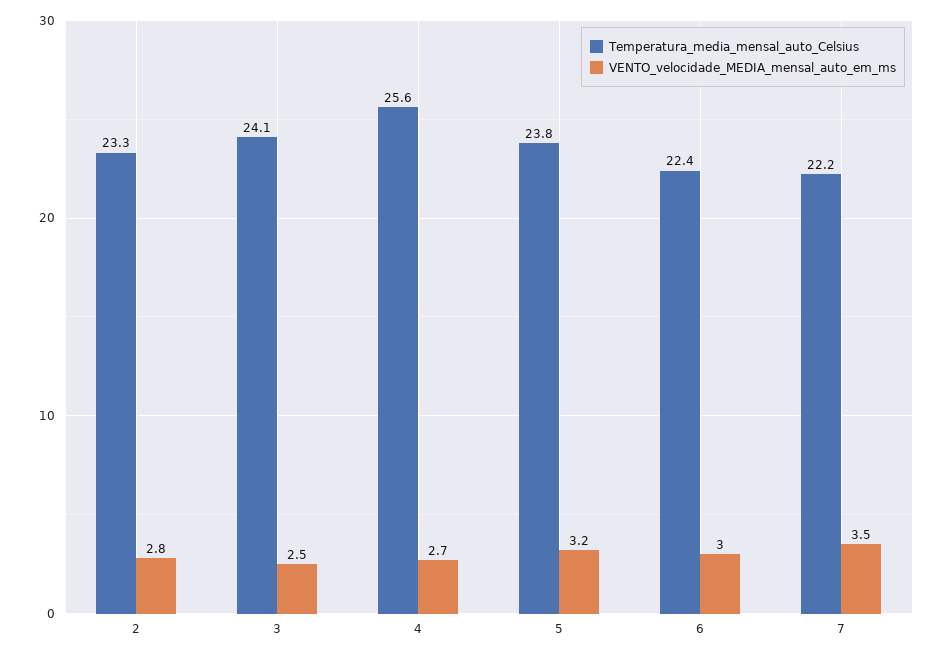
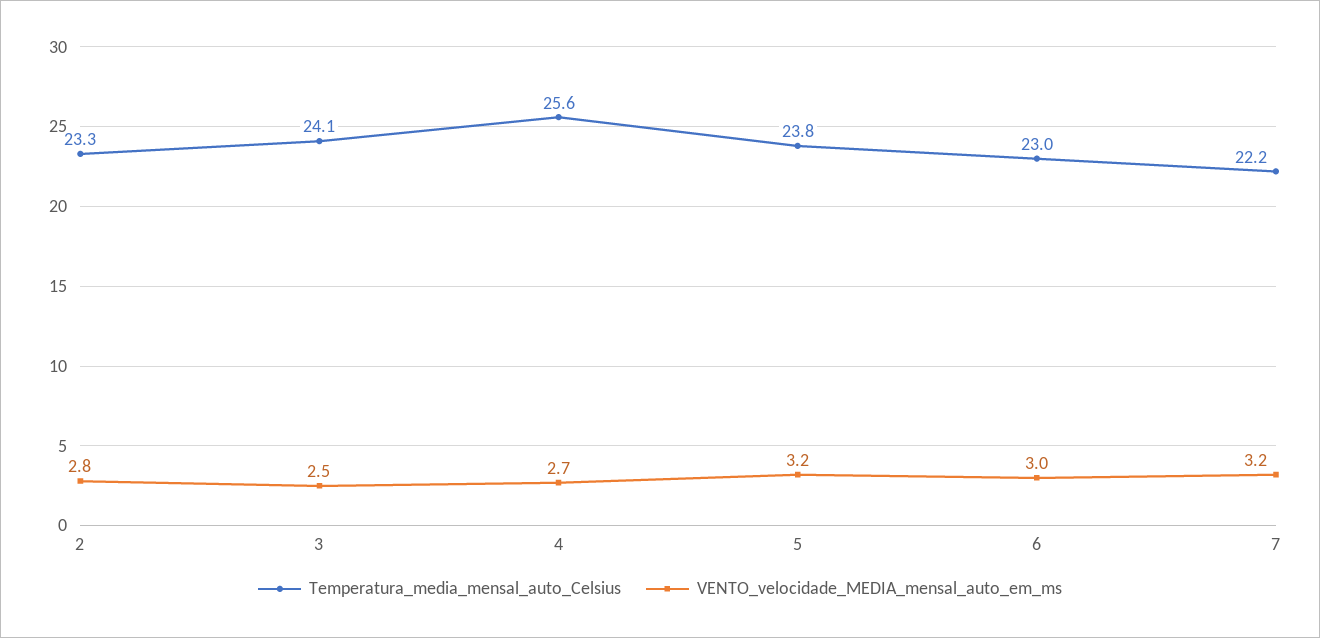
Temperatura_media_mensal_auto_Celsius, 6: 22.4 -> 23
VENTO_velocidade_MEDIA_mensal_auto_em_ms, 7: 3.5 -> 3.2

